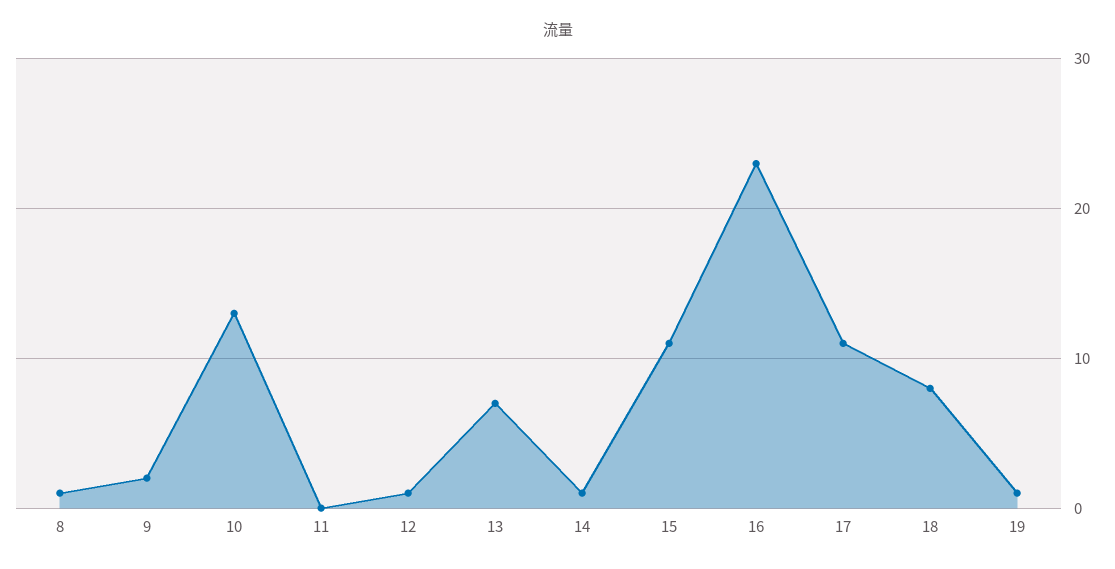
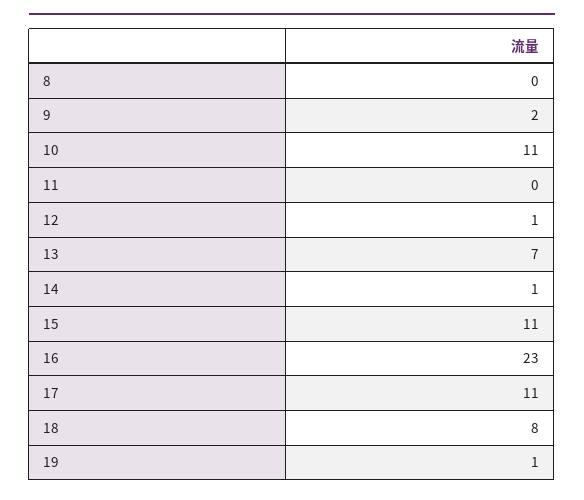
8: 1 -> 0
10: 13 -> 11

